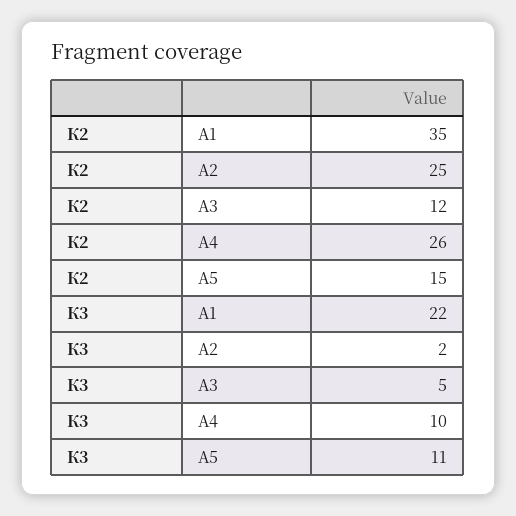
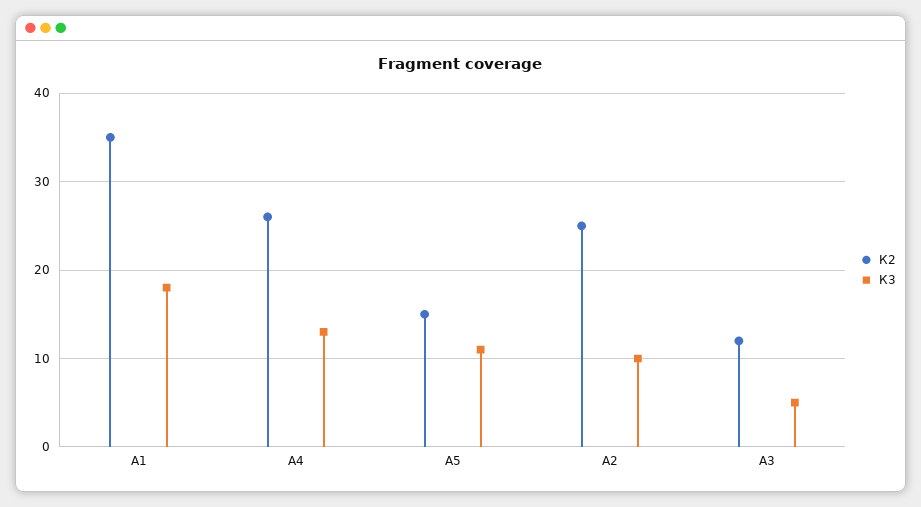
К3, А1: 22 -> 18
К3, А2: 2 -> 10
К3, А4: 10 -> 13

